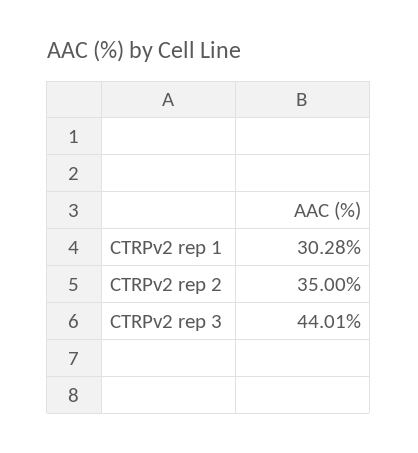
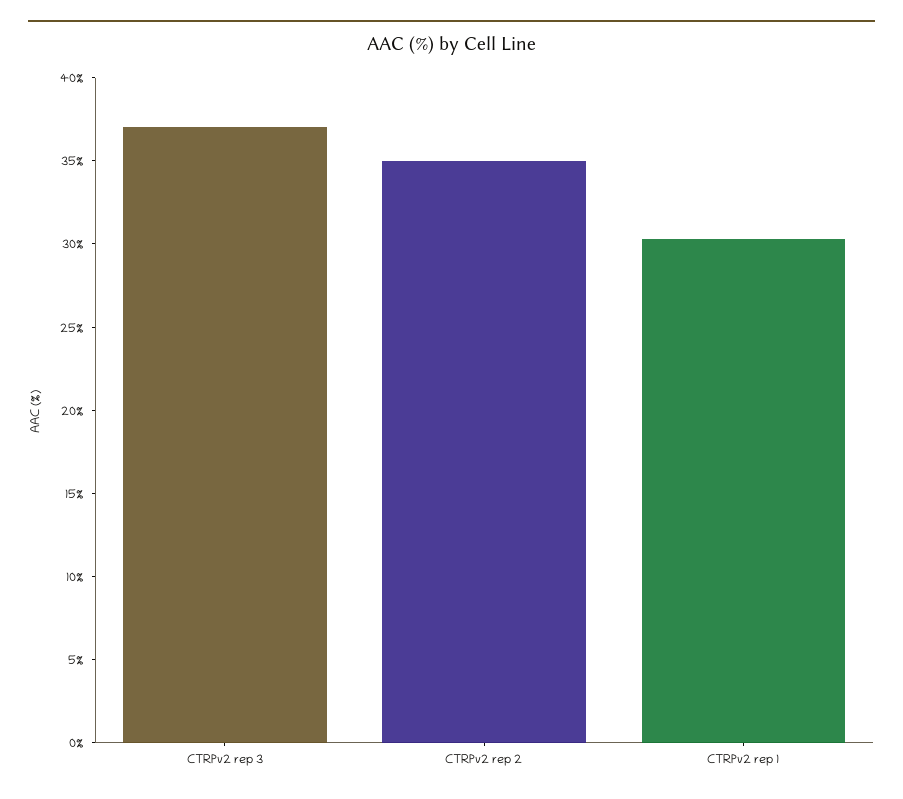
CTRPv2 rep 3: 44.01 -> 37

